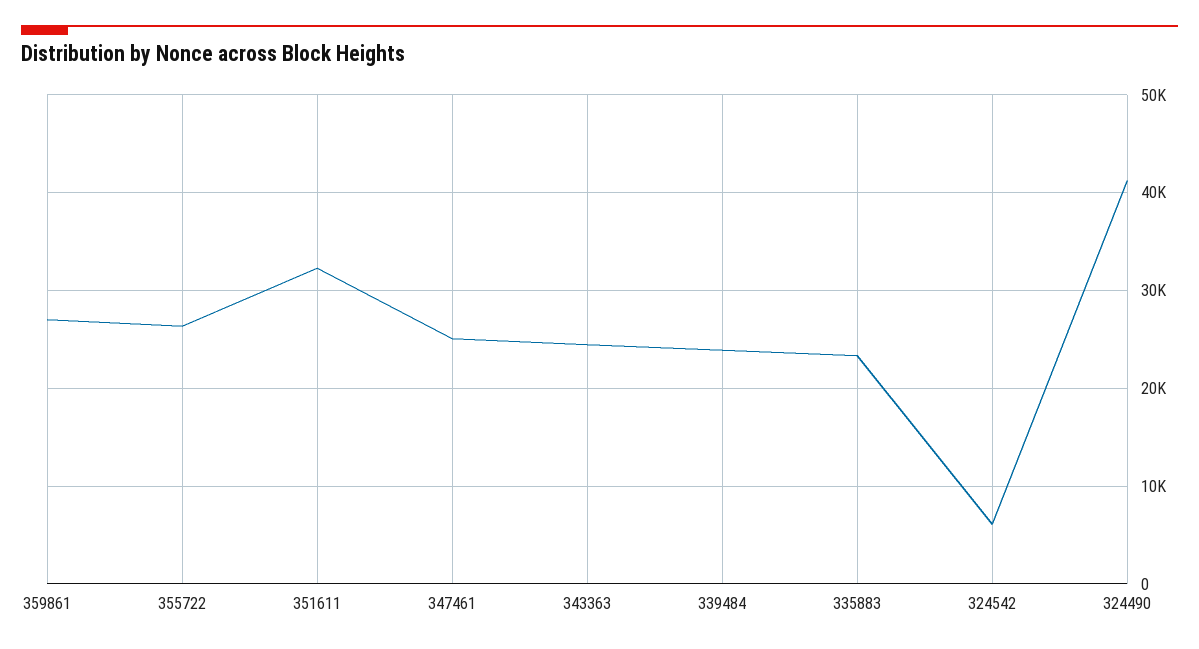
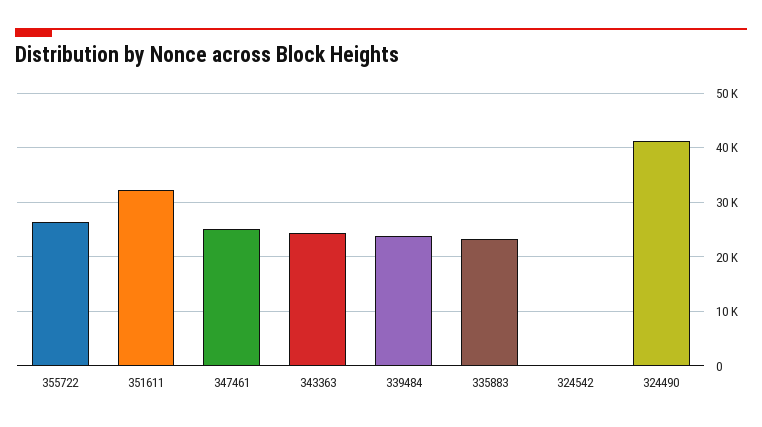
359861: 27000 -> none
324542: 6000 -> 0

